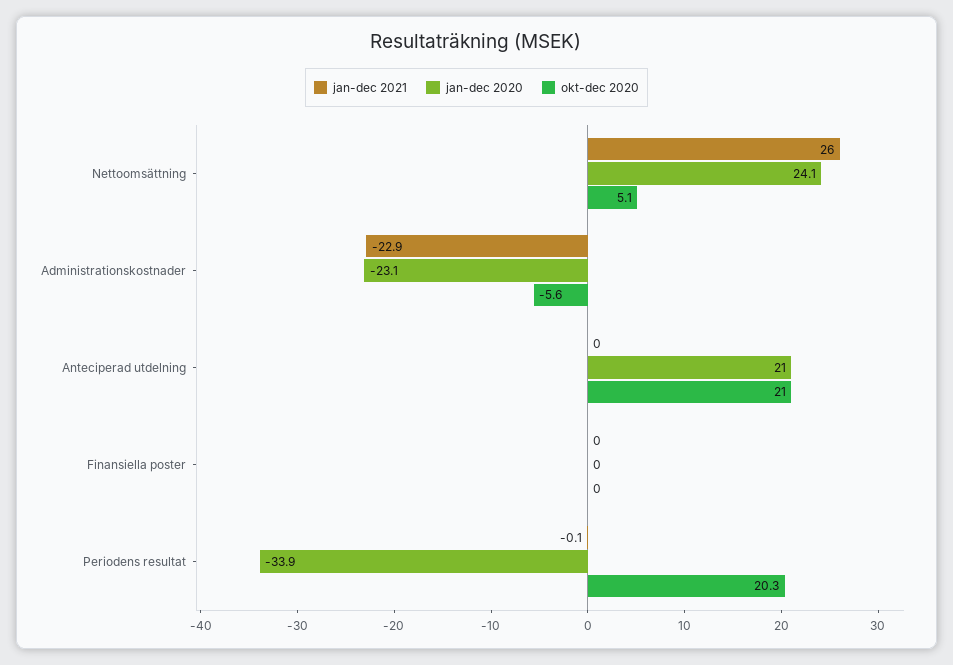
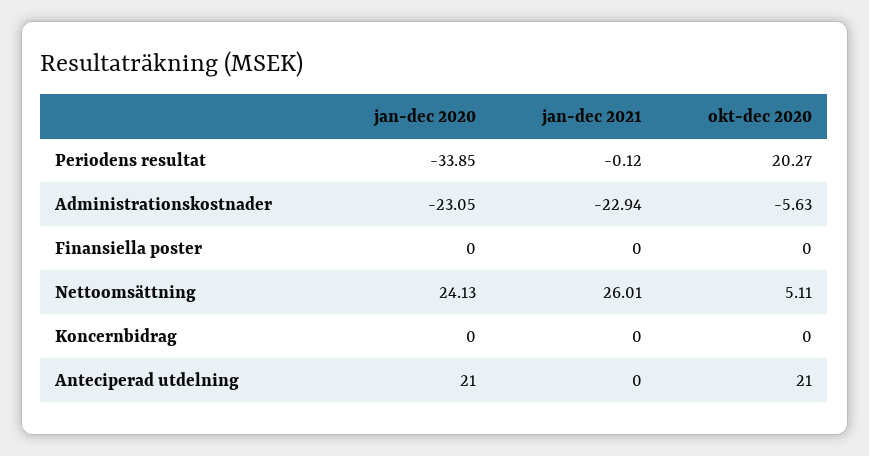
jan-dec 2020, Koncernbidrag: none -> 0
jan-dec 2021, Koncernbidrag: none -> 0
okt-dec 2020, Koncernbidrag: none -> 0

